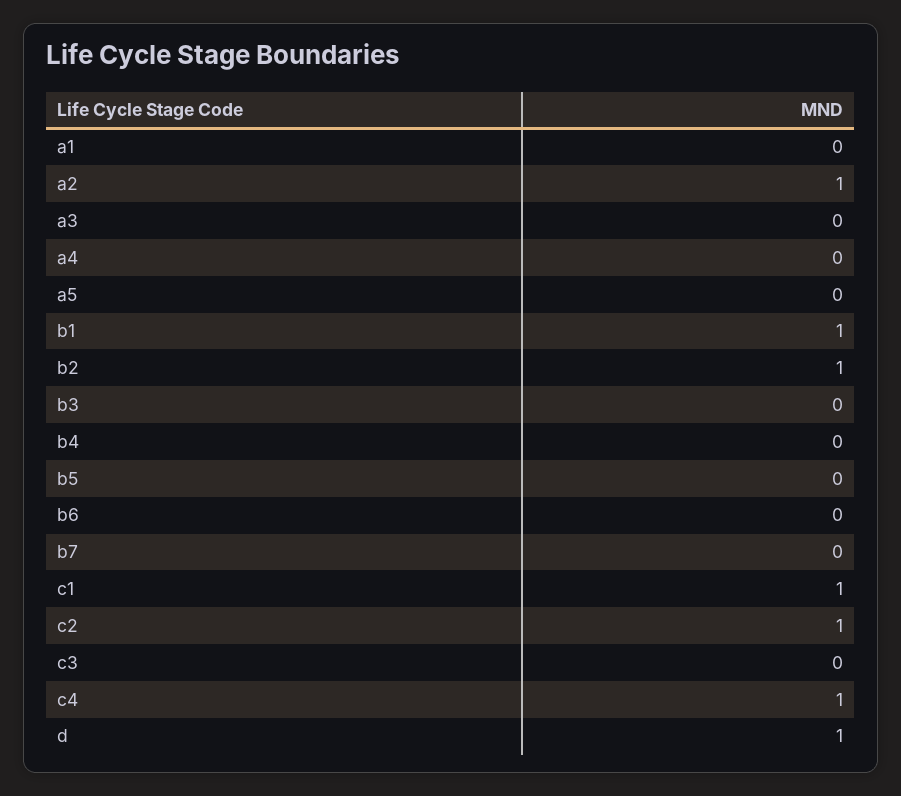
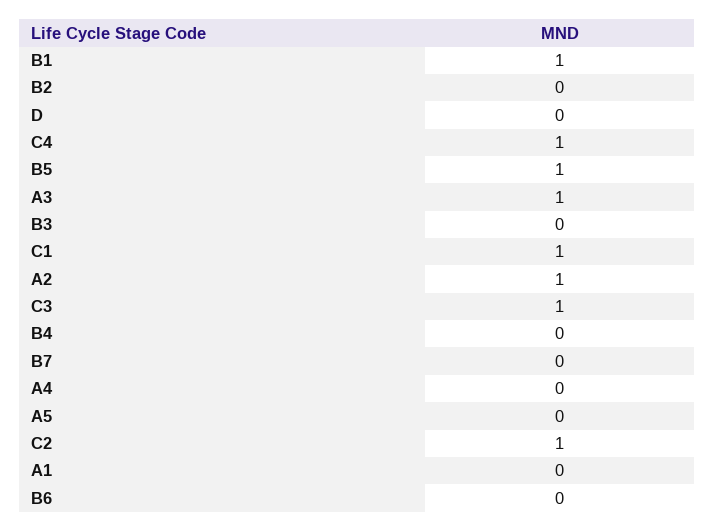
a3: 0 -> 1
b2: 1 -> 0
b5: 0 -> 1
c3: 0 -> 1
d: 1 -> 0

